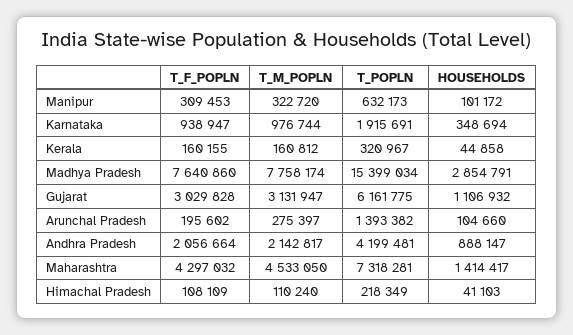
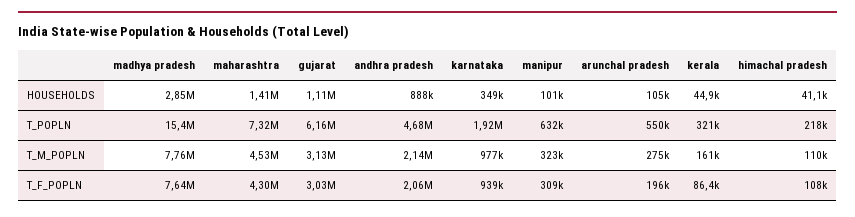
T_F_POPLN, Kerala: 160155 -> 86400
T_POPLN, Arunchal Pradesh: 1393382 -> 550000
T_POPLN, Andhra Pradesh: 4199481 -> 4680000

